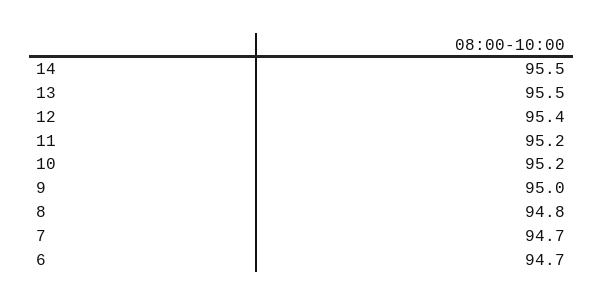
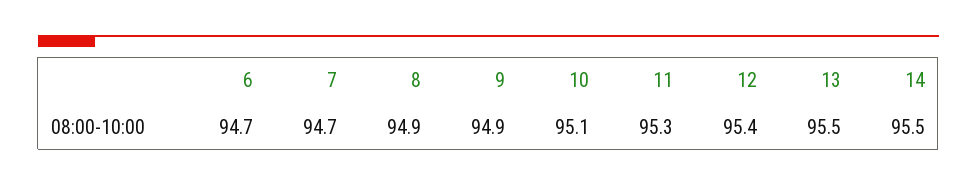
11: 95.2 -> 95.3
10: 95.2 -> 95.1
9: 95 -> 94.9
8: 94.8 -> 94.9

